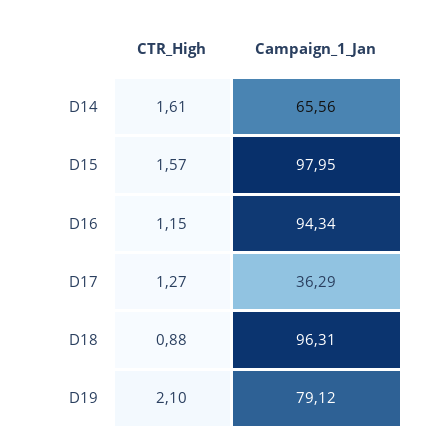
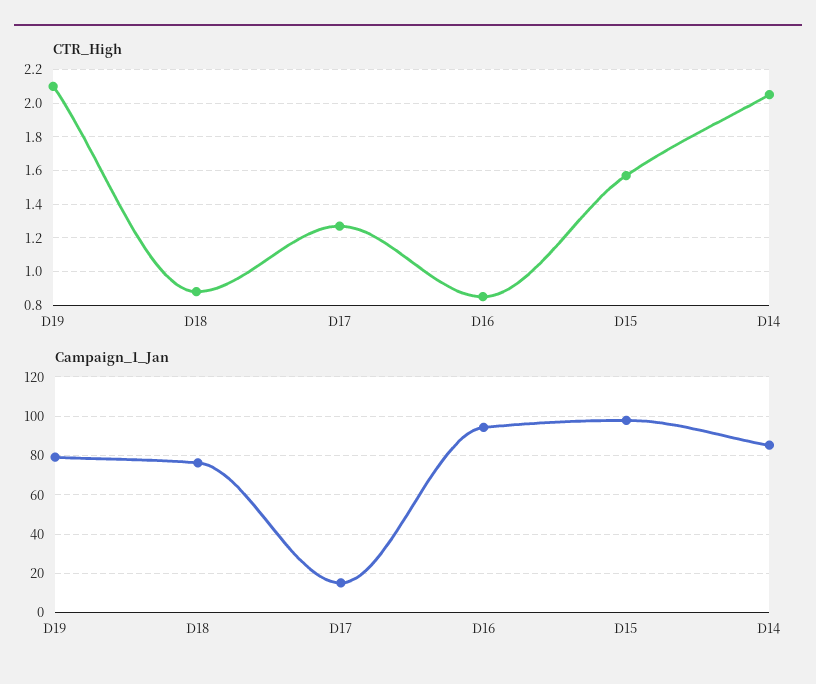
CTR_High, D14: 1.61 -> 2.05
Campaign_1_Jan, D14: 65.56 -> 85
CTR_High, D16: 1.15 -> 0.85
Campaign_1_Jan, D17: 36.29 -> 15
Campaign_1_Jan, D18: 96.31 -> 75

